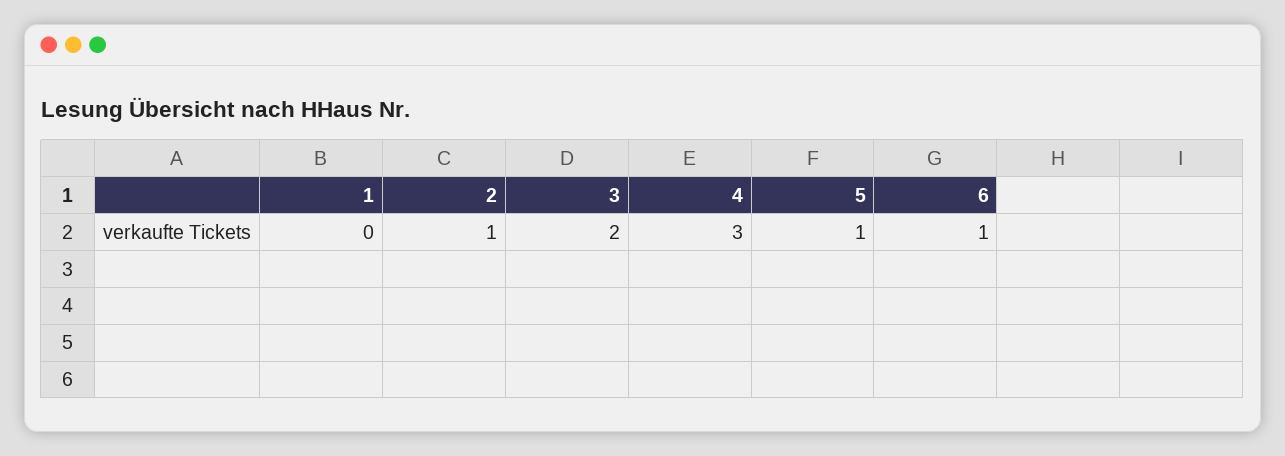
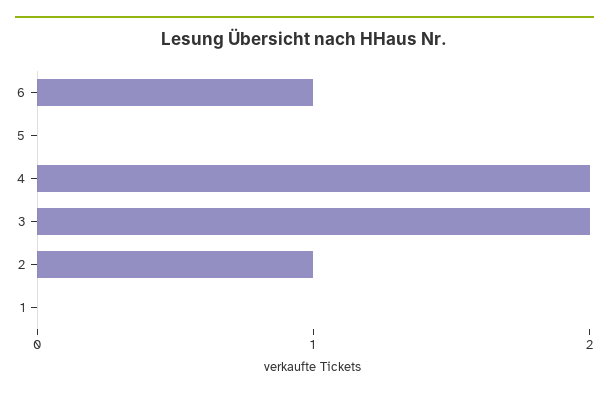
4: 3 -> 2
5: 1 -> 0

